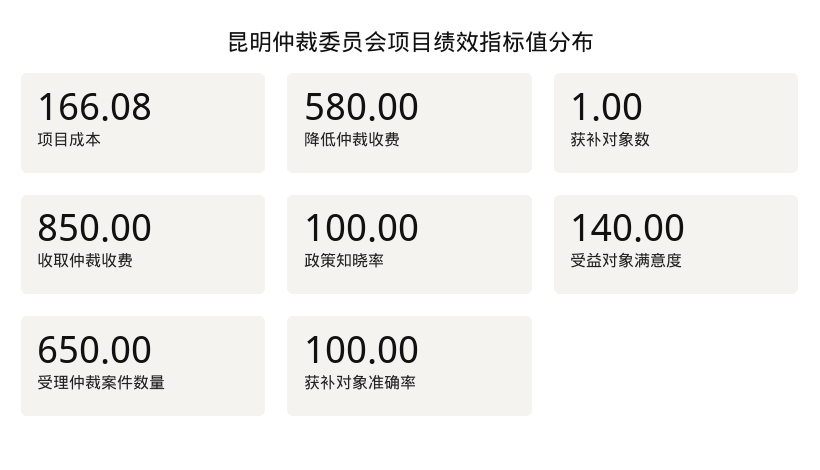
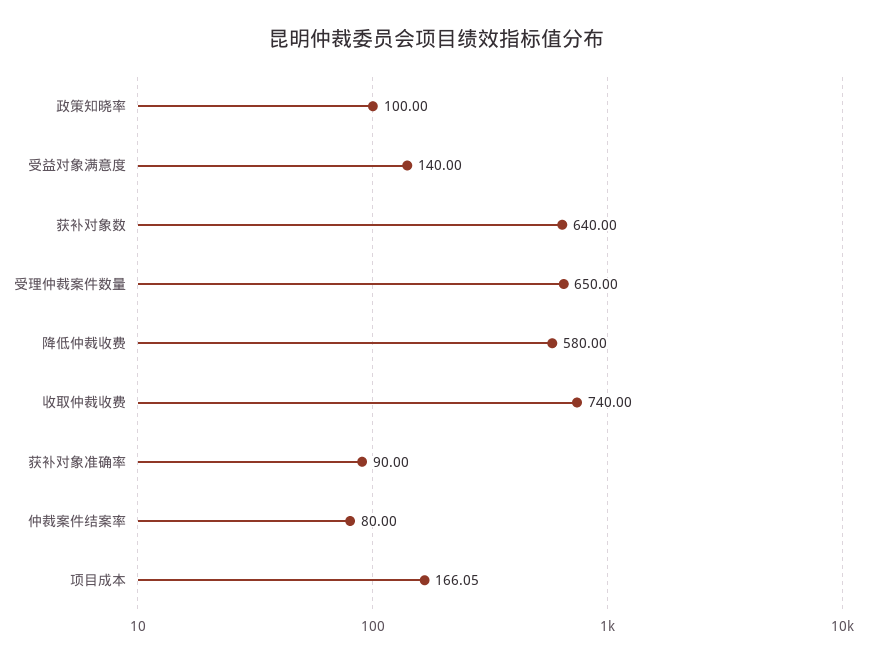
项目成本: 166.08 -> 166.05
获补对象数: 1 -> 640
收取仲裁收费: 850 -> 740
获补对象准确率: 100 -> 90
仲裁案件结案率: none -> 80

